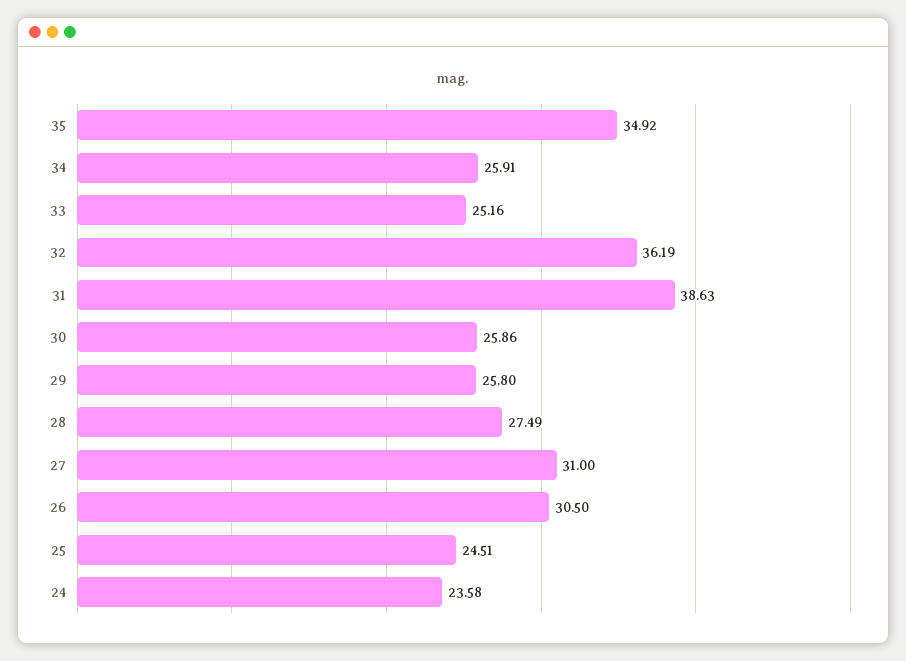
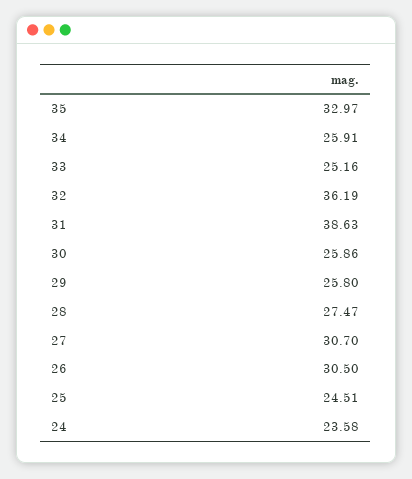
35: 34.92 -> 32.97
28: 27.49 -> 27.47
27: 31 -> 30.7

